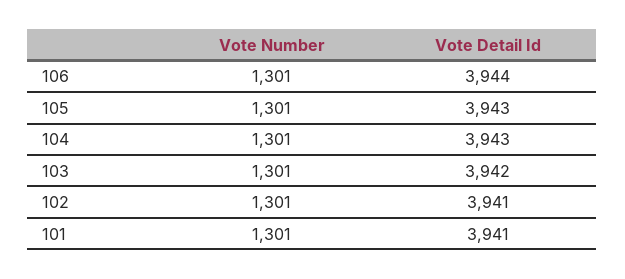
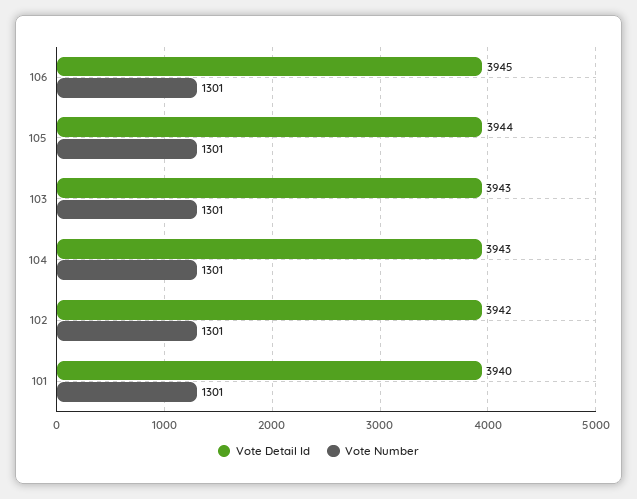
Vote Detail Id, 106: 3944 -> 3945
Vote Detail Id, 105: 3943 -> 3944
Vote Detail Id, 103: 3942 -> 3943
Vote Detail Id, 102: 3941 -> 3942
Vote Detail Id, 101: 3941 -> 3940

